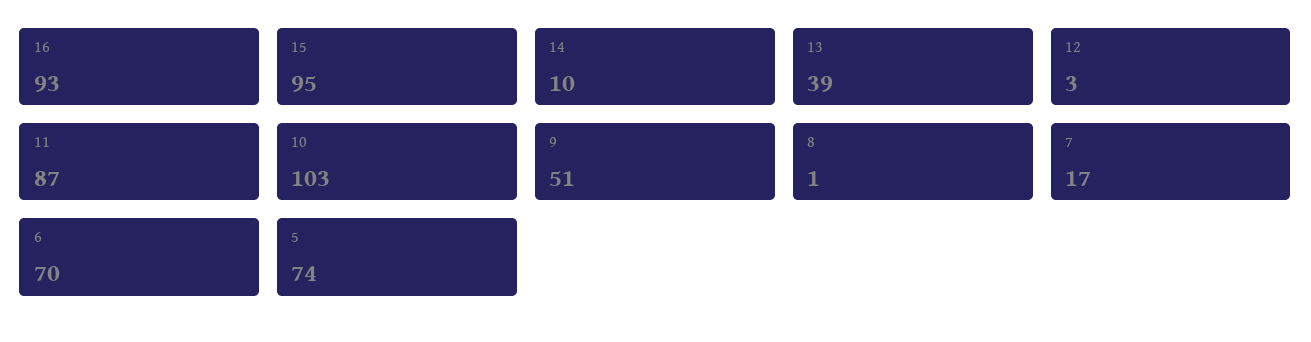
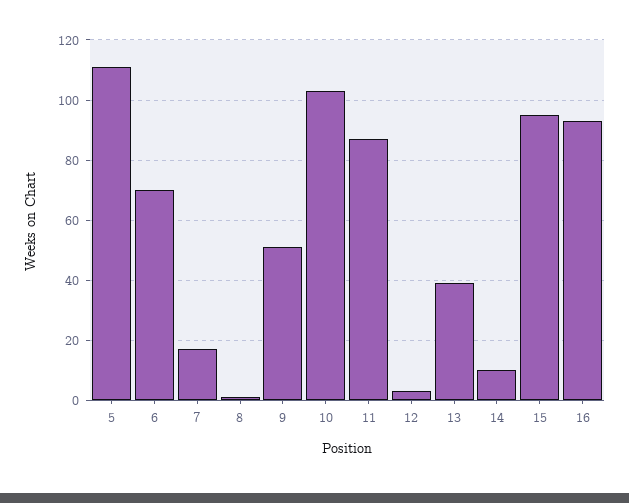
5: 74 -> 110

